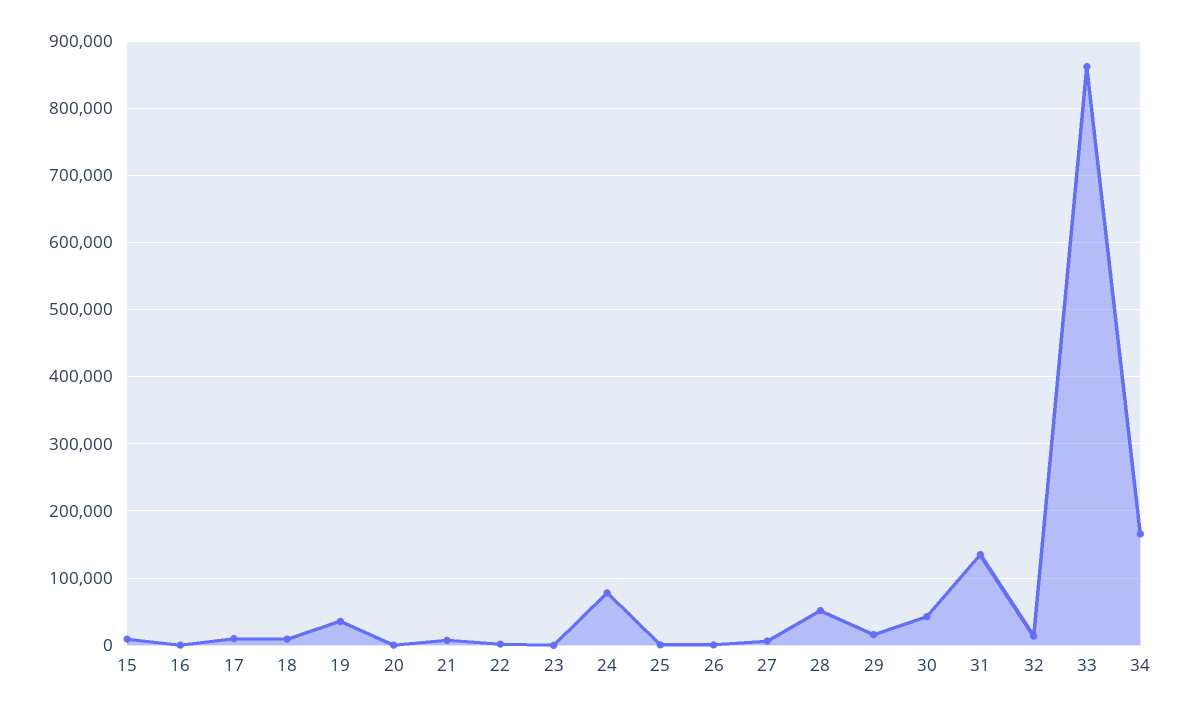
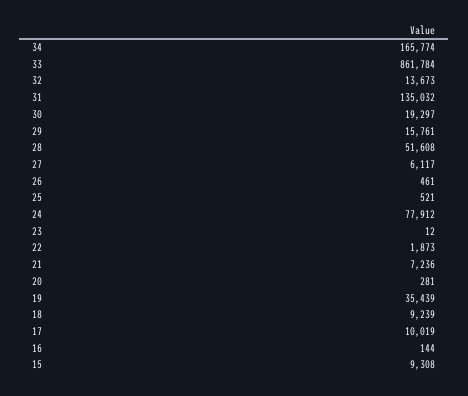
30: 40000 -> 19297

